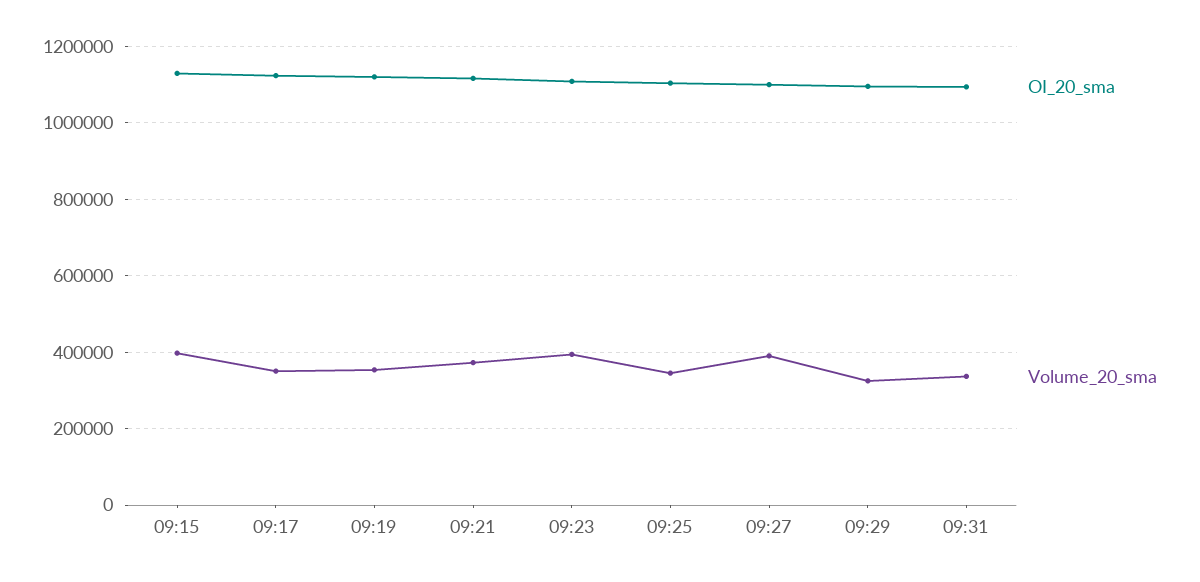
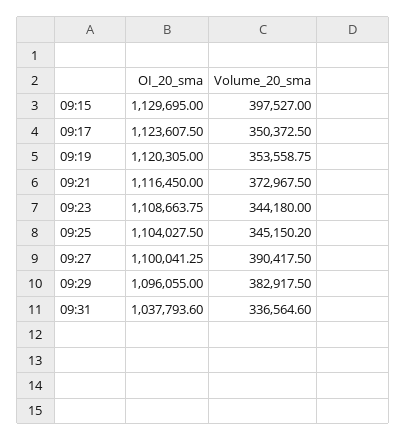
Volume_20_sma, 09:23: 400000 -> 344180
Volume_20_sma, 09:29: 320000 -> 382917.5
OI_20_sma, 09:31: 1100000 -> 1037793.6

